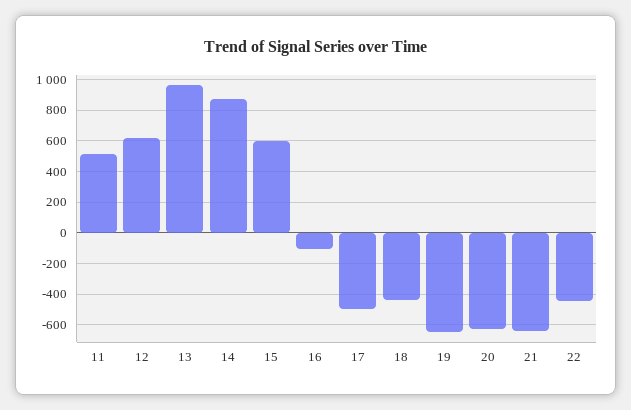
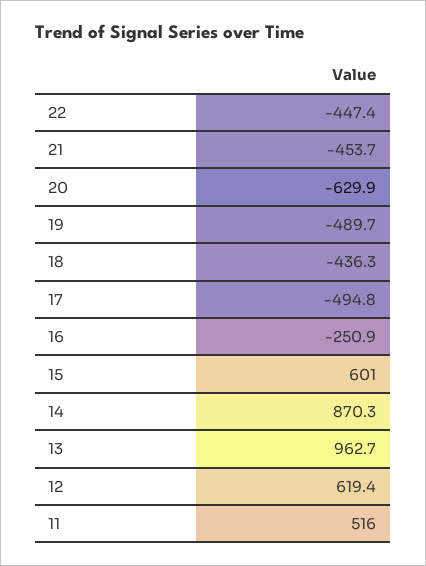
16: -100 -> -250.9
19: -650 -> -489.7
21: -650 -> -453.7

